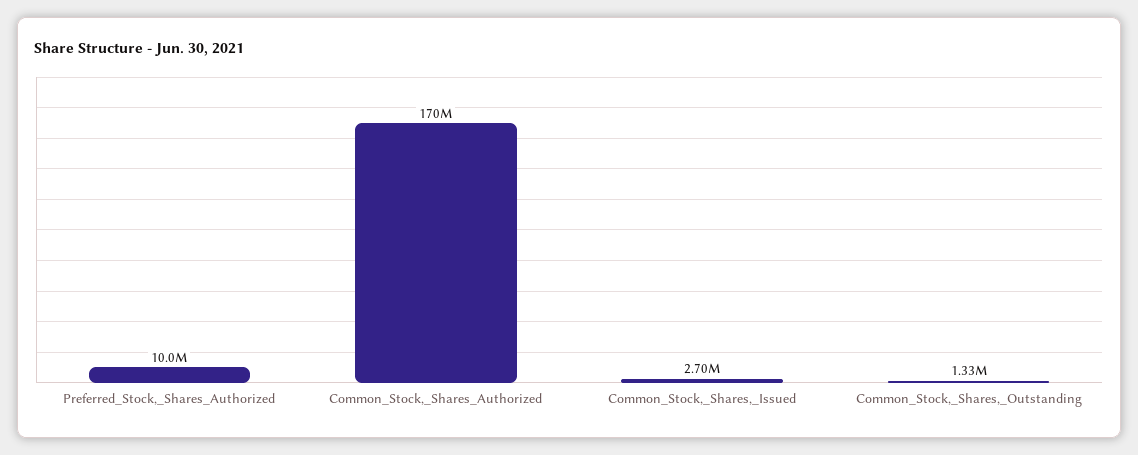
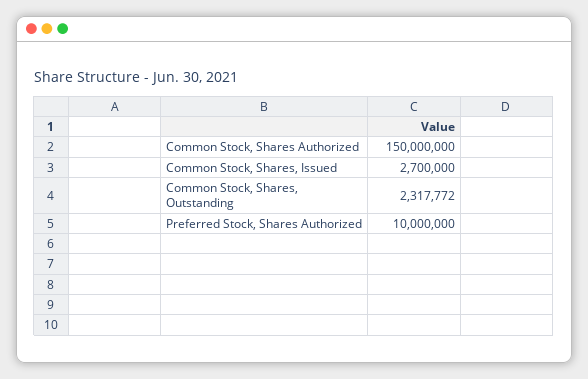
Common_Stock,_Shares_Authorized: 170000000 -> 150000000
Common_Stock,_Shares,_Outstanding: 1330000 -> 2317772

